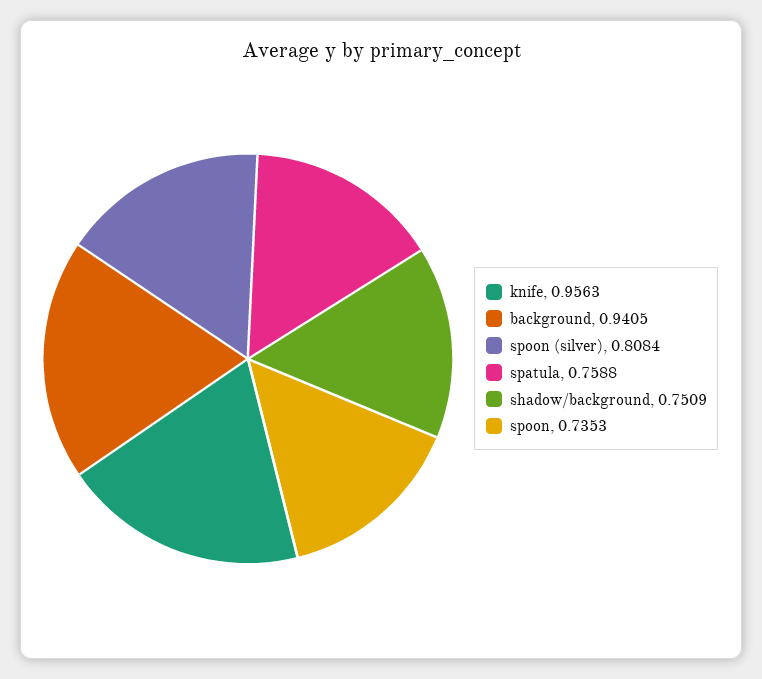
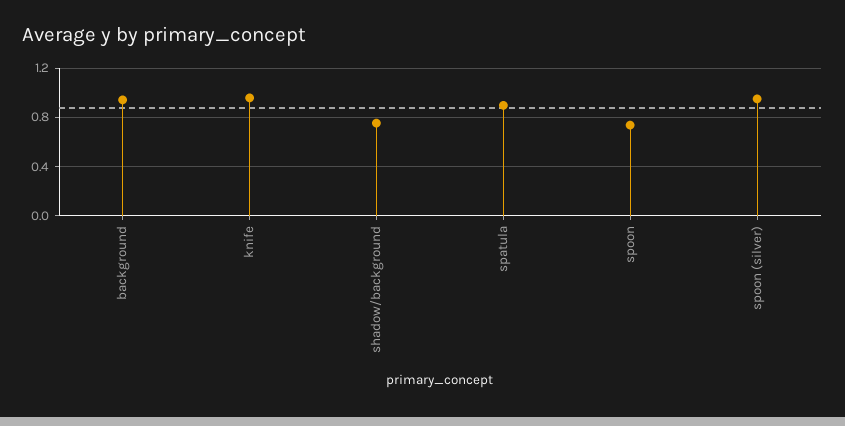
spoon (silver): 0.8084 -> 0.95
spatula: 0.7588 -> 0.9

